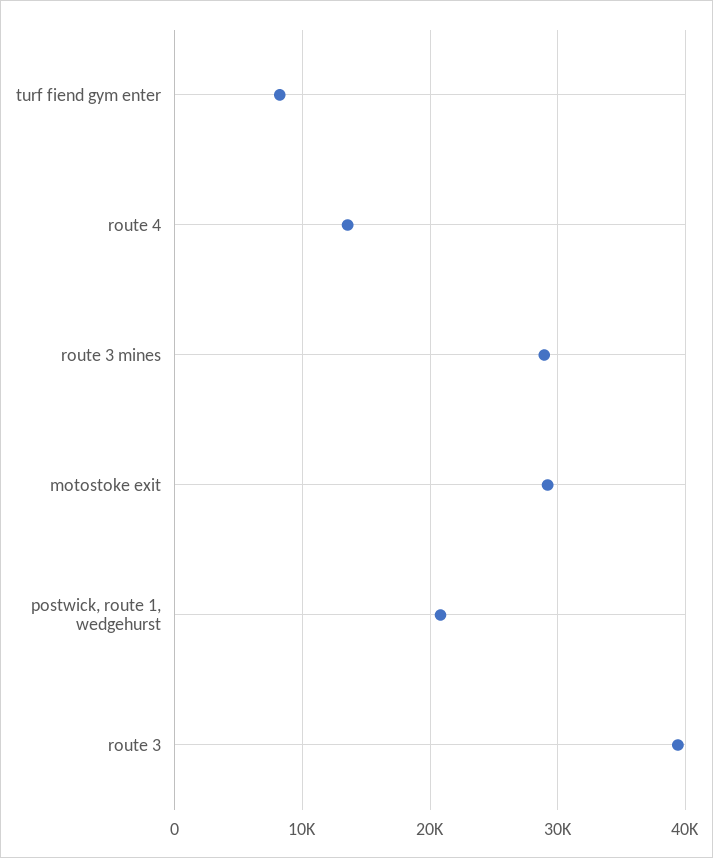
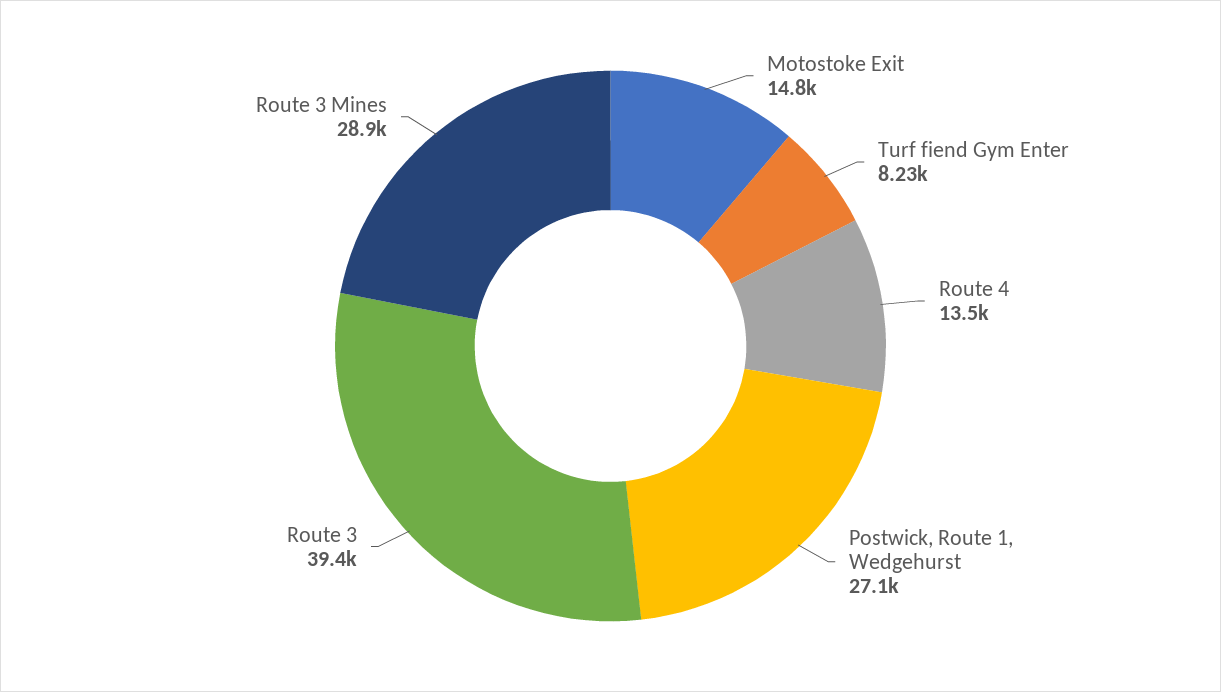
motostoke exit: 29000 -> 14800
postwick, route 1, wedgehurst: 21000 -> 27100

